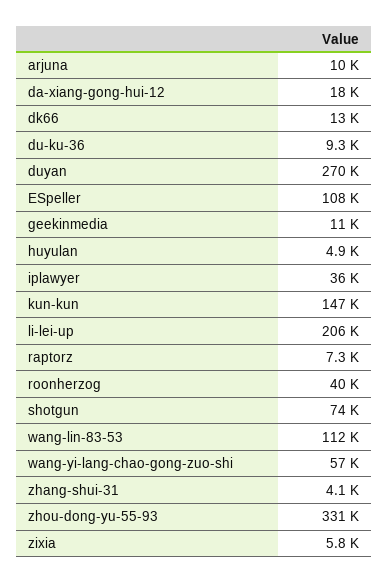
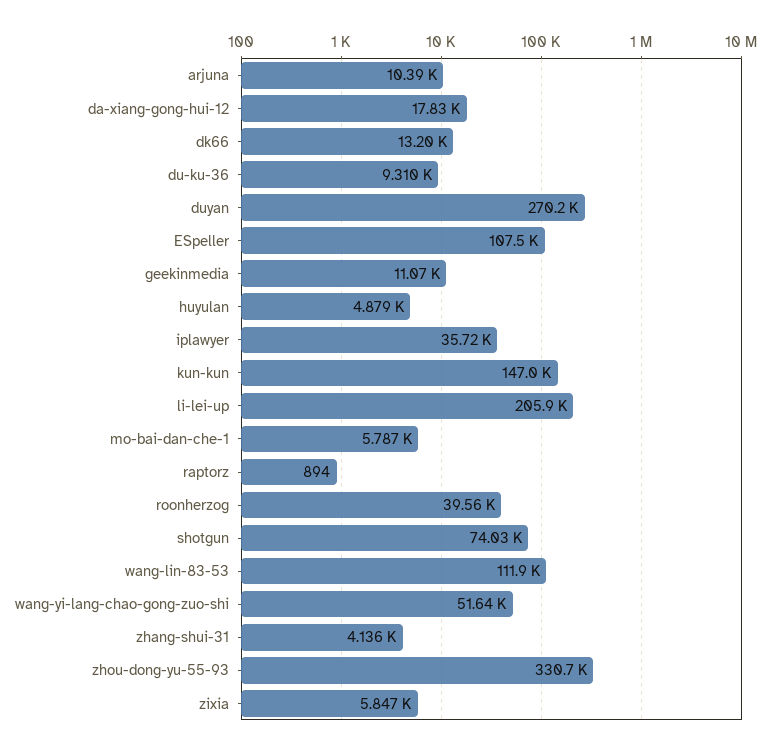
raptorz: 7300 -> 894
wang-yi-lang-chao-gong-zuo-shi: 57000 -> 51640
mo-bai-dan-che-1: none -> 5787

